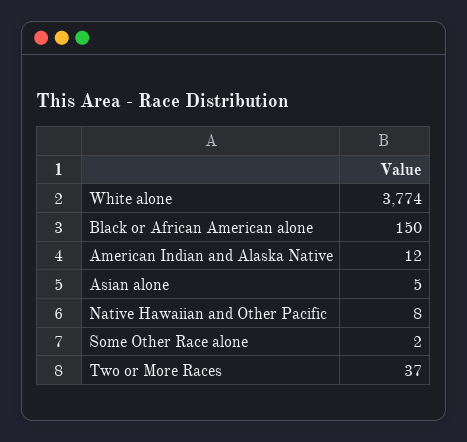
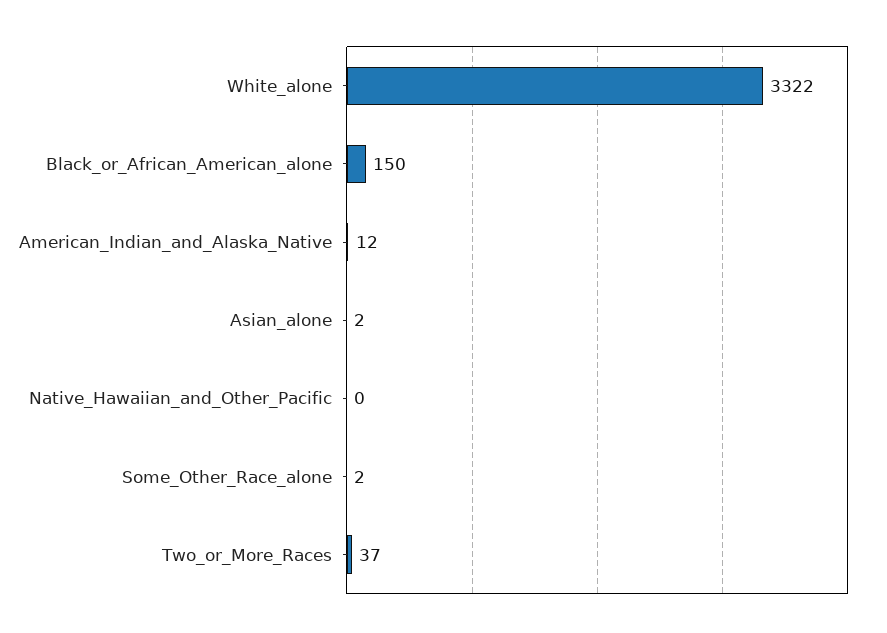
White alone: 3774 -> 3322
Asian alone: 5 -> 2
Native Hawaiian and Other Pacific: 8 -> 0

